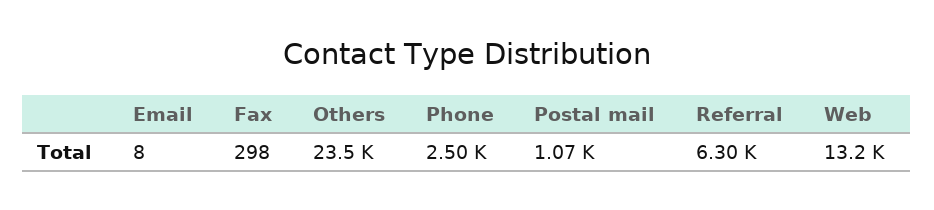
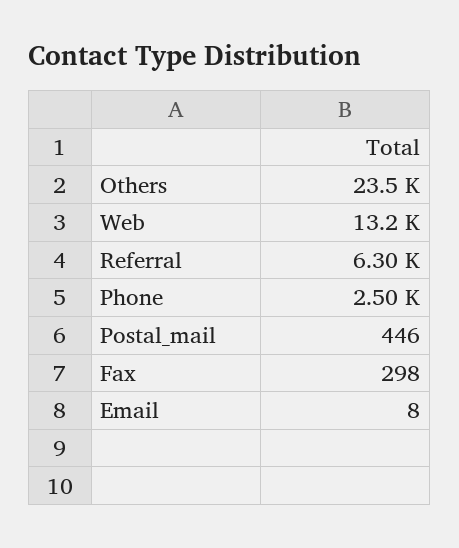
Postal mail: 1070 -> 446

